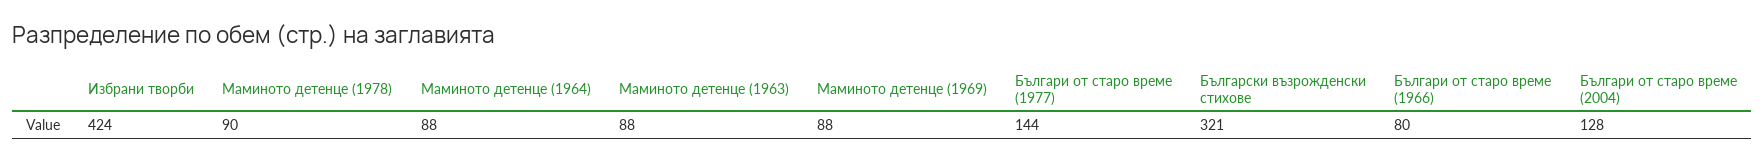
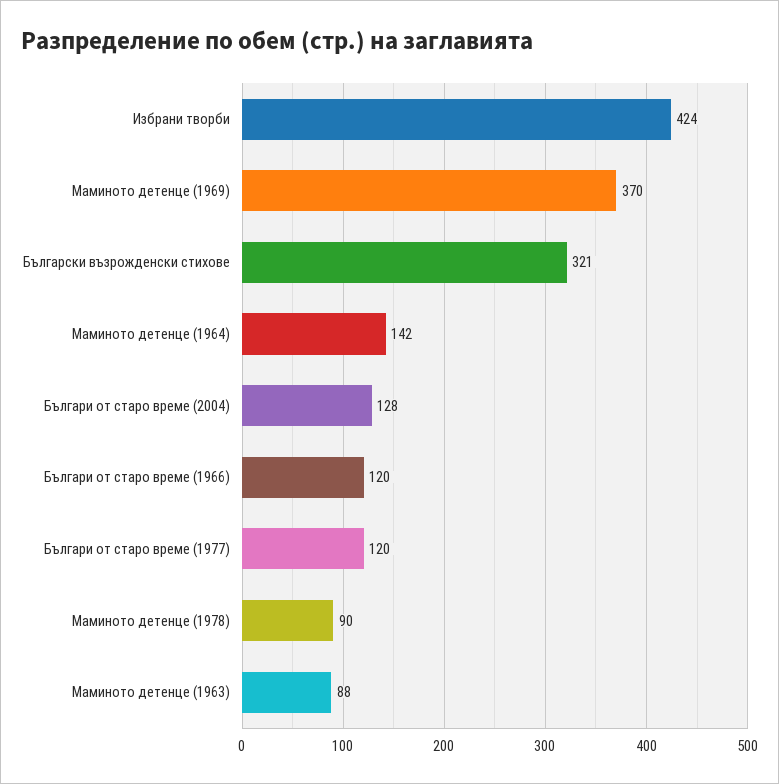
Маминото детенце (1964): 88 -> 142
Маминото детенце (1969): 88 -> 370
Българи от старо време (1977): 144 -> 120
Българи от старо време (1966): 80 -> 120

